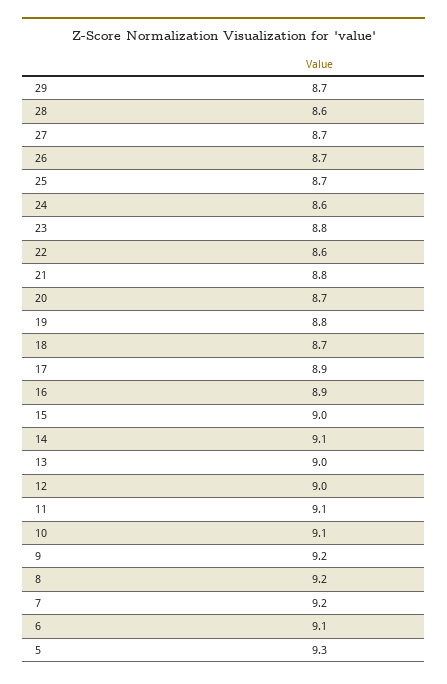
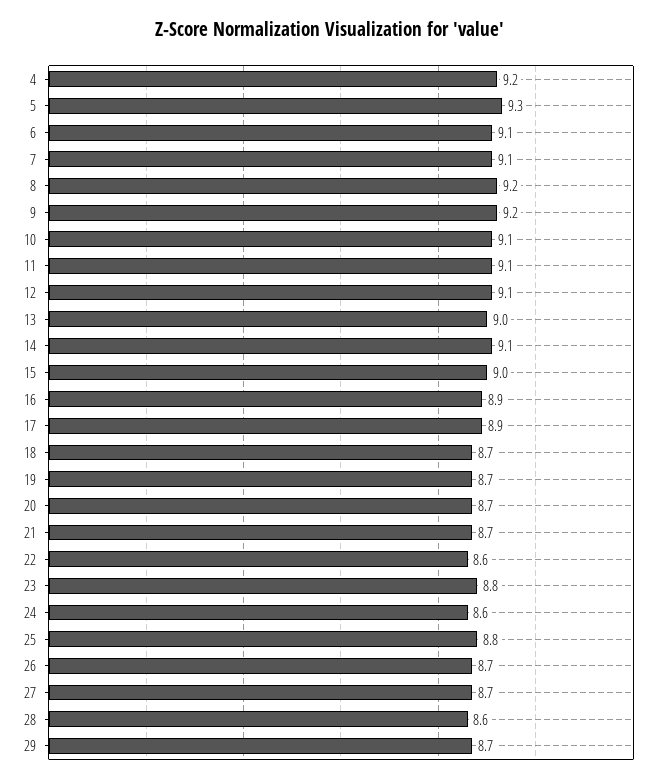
25: 8.7 -> 8.8
21: 8.8 -> 8.7
19: 8.8 -> 8.7
12: 9 -> 9.1
7: 9.2 -> 9.1
4: none -> 9.2

